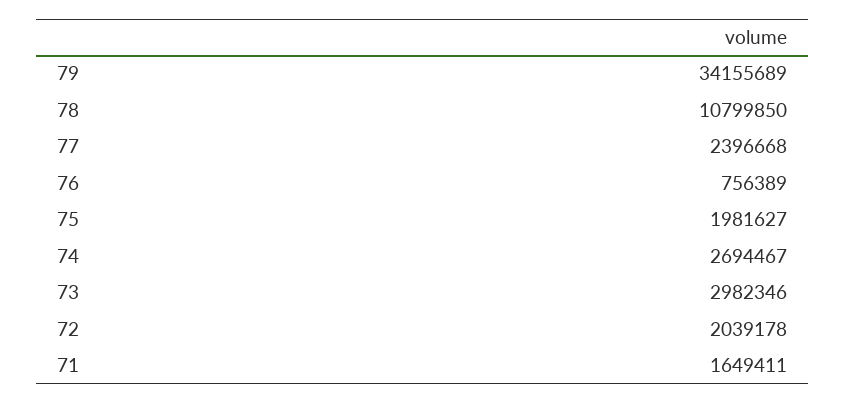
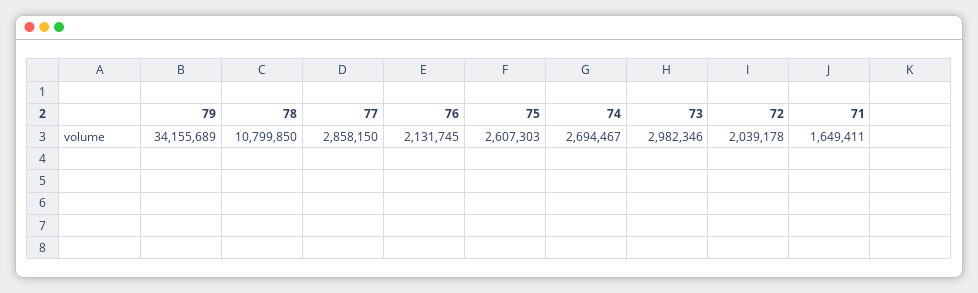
77: 2396668 -> 2858150
76: 756389 -> 2131745
75: 1981627 -> 2607303

